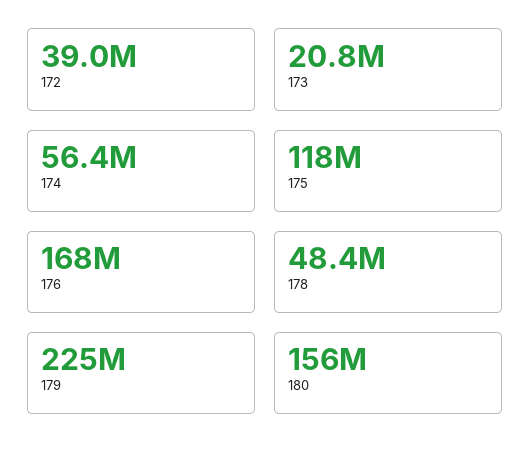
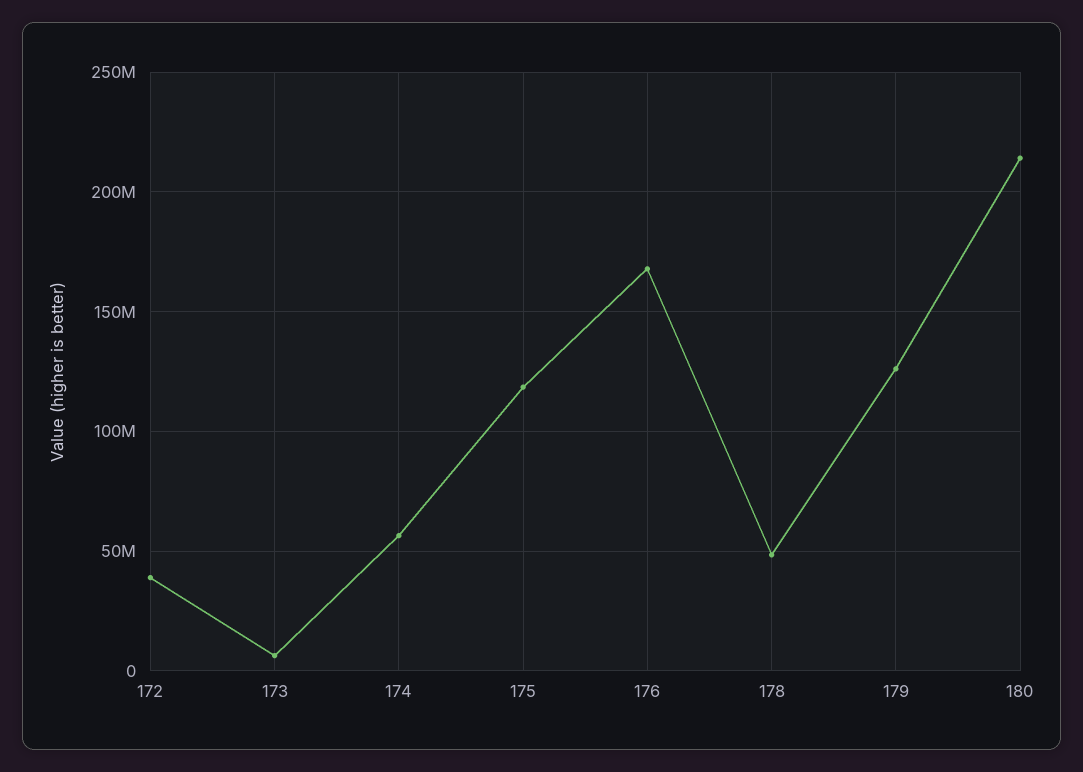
173: 20800000 -> 5000000
179: 225000000 -> 125000000
180: 156000000 -> 215000000

